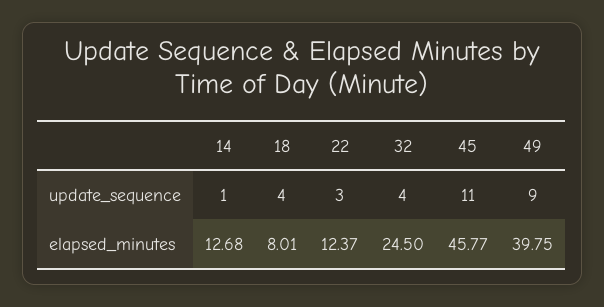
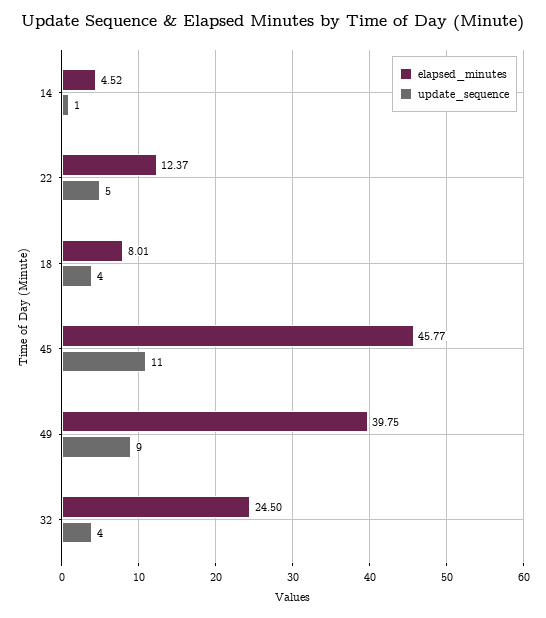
update_sequence, 22: 3 -> 5
elapsed_minutes, 14: 12.68 -> 4.52

